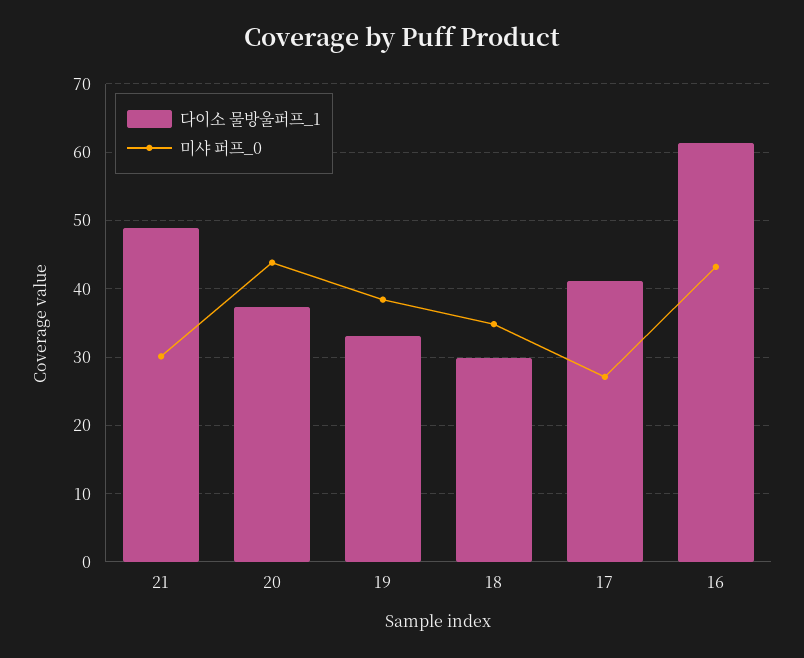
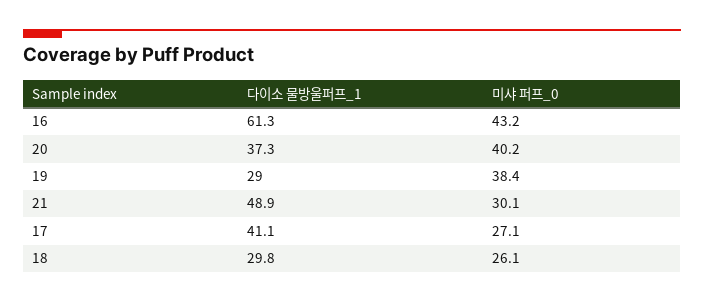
미샤 퍼프_0, 20: 44 -> 40.2
다이소 물방울퍼프_1, 19: 33 -> 29
미샤 퍼프_0, 18: 35 -> 26.1

